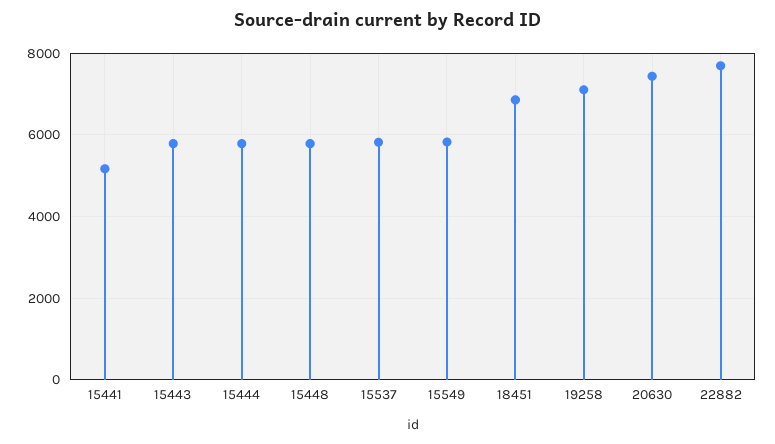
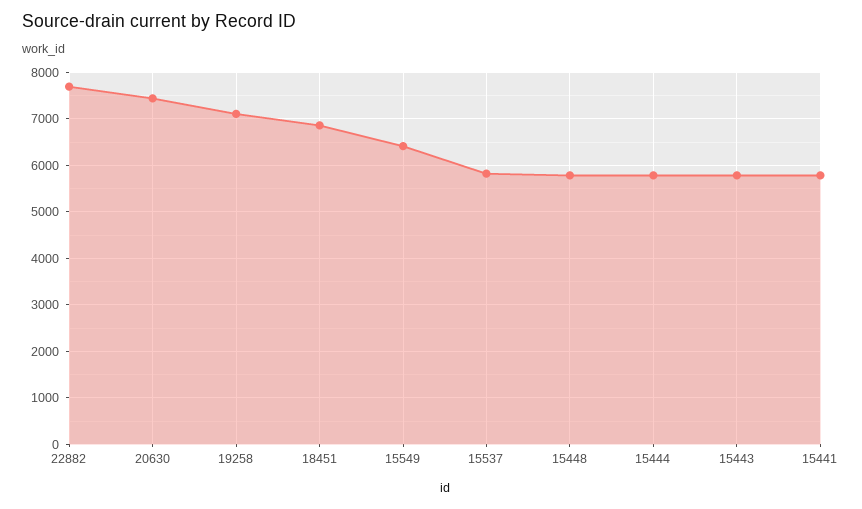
15441: 5200 -> 5800
15549: 5800 -> 6400

